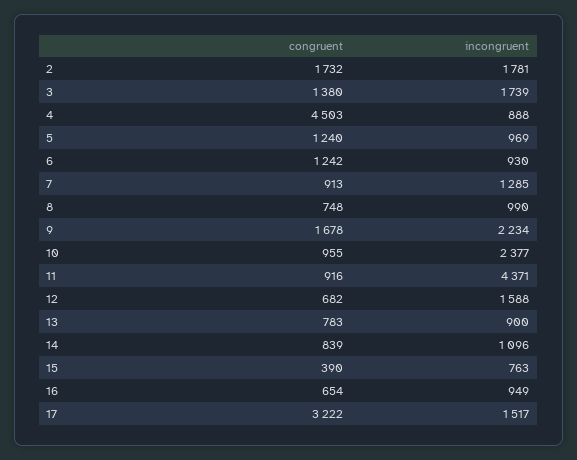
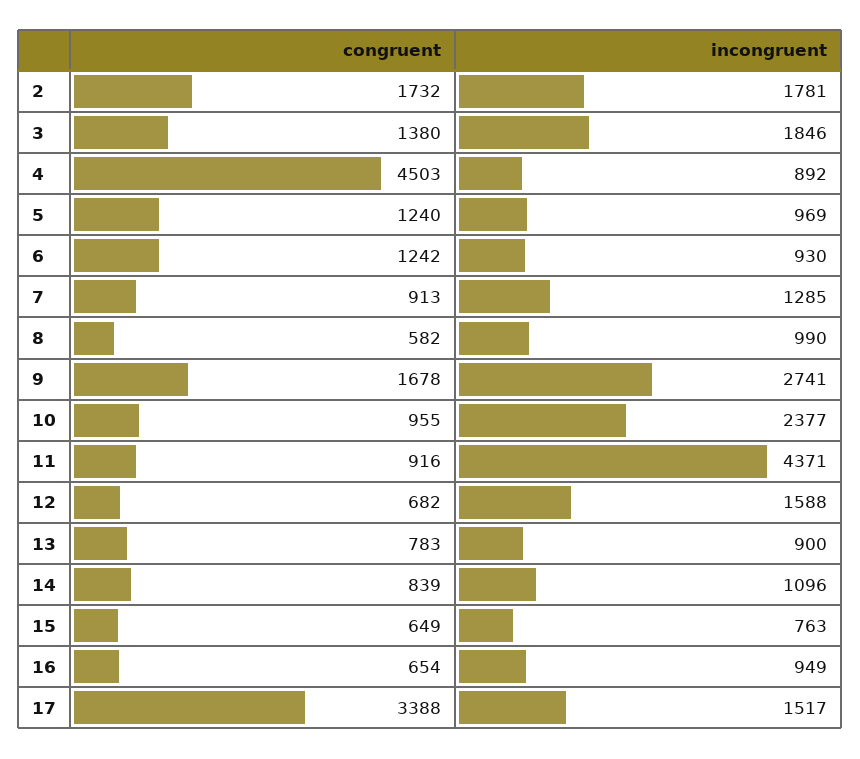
incongruent, 3: 1739 -> 1846
incongruent, 4: 888 -> 892
congruent, 8: 748 -> 582
incongruent, 9: 2234 -> 2741
congruent, 15: 390 -> 649
congruent, 17: 3222 -> 3388

